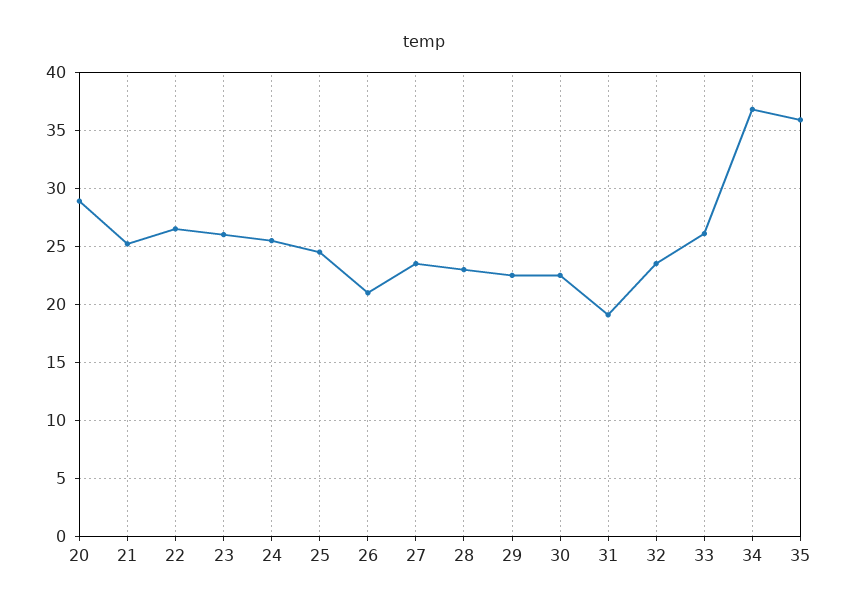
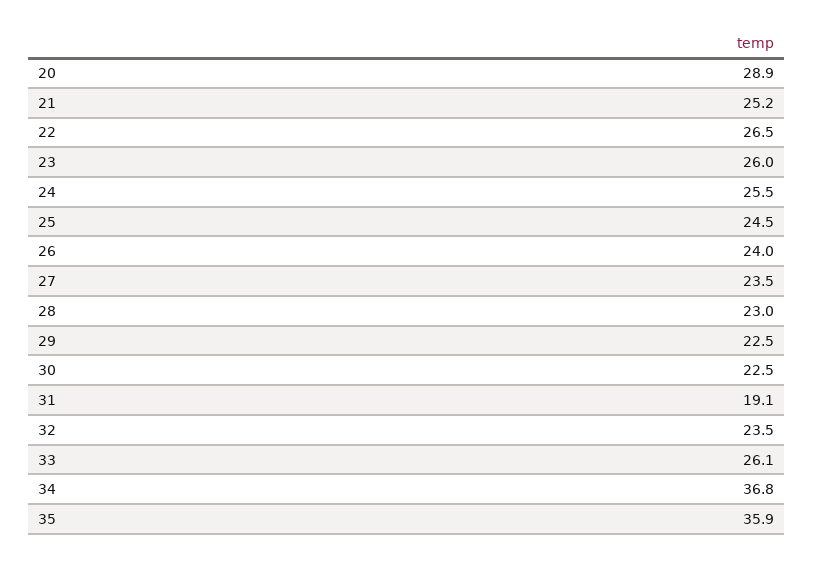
26: 21 -> 24

